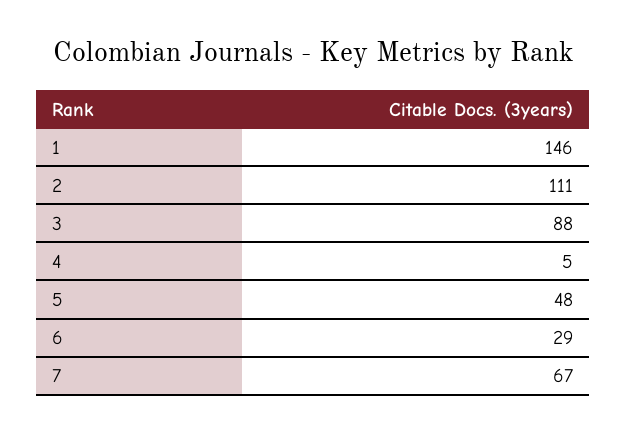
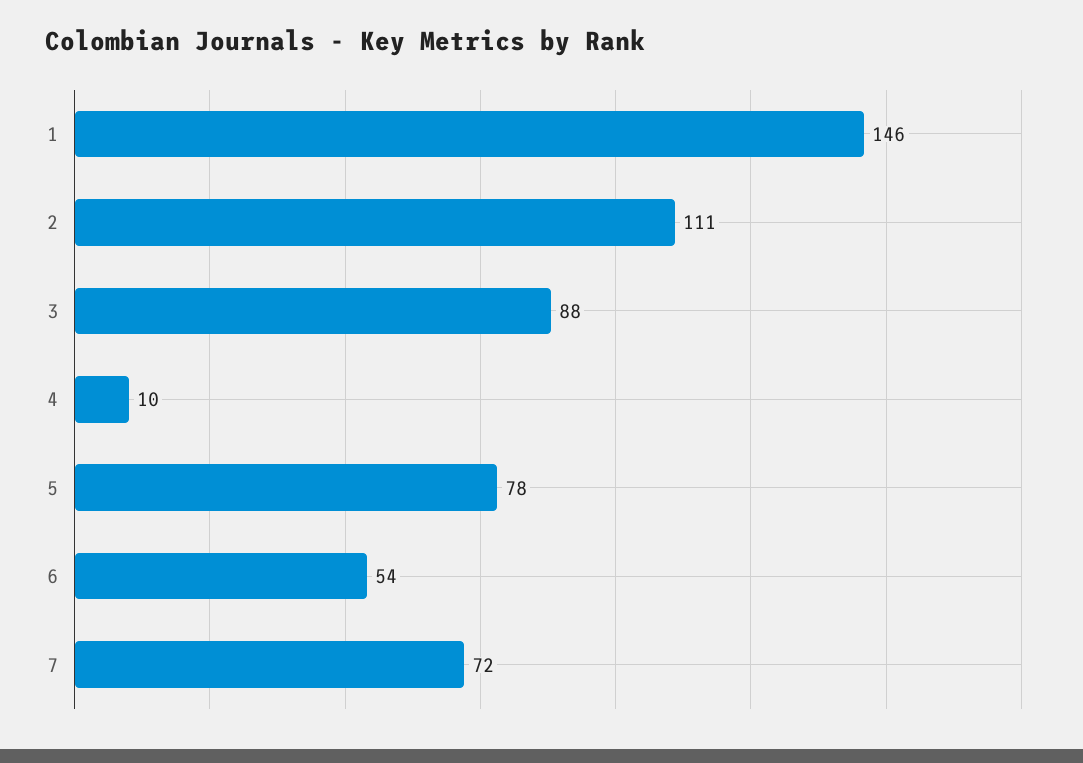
4: 5 -> 10
5: 48 -> 78
6: 29 -> 54
7: 67 -> 72

